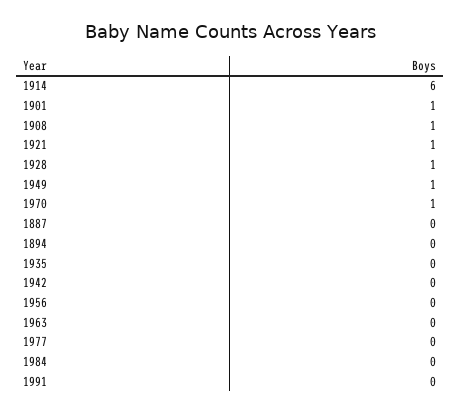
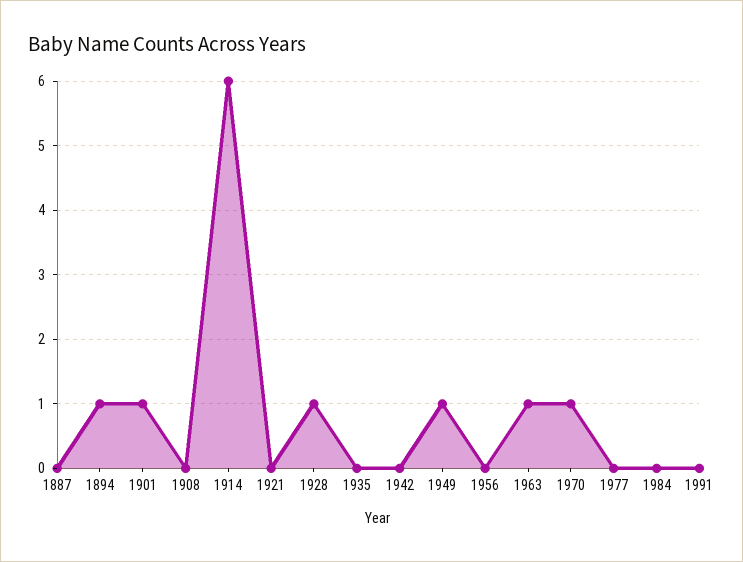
1908: 1 -> 0
1921: 1 -> 0
1894: 0 -> 1
1963: 0 -> 1

